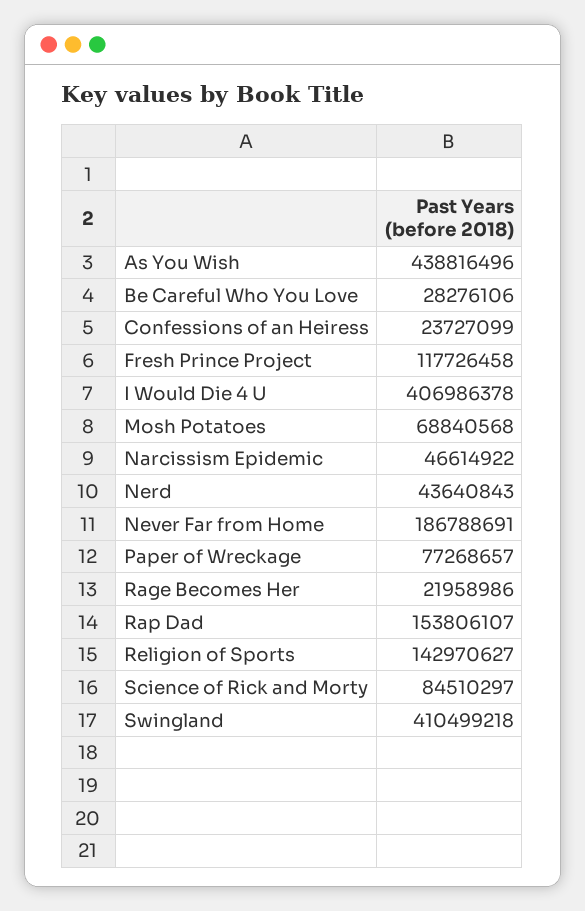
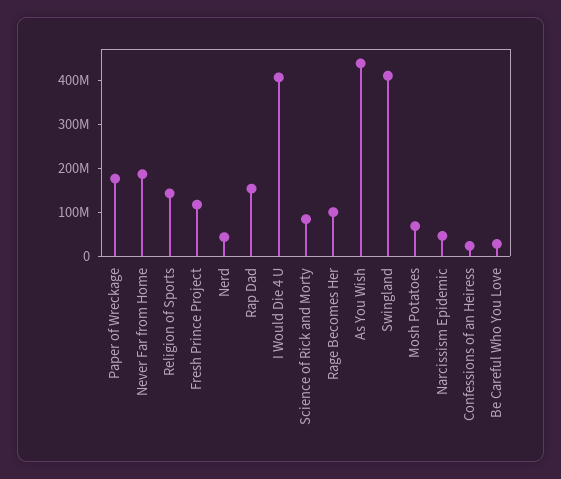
Paper of Wreckage: 77268657 -> 180000000
Rage Becomes Her: 21958986 -> 100000000

